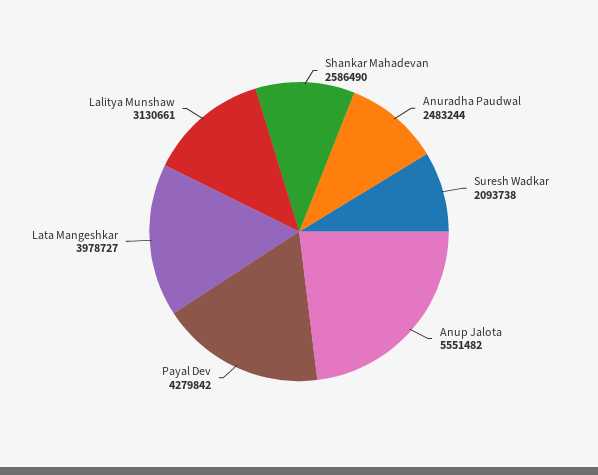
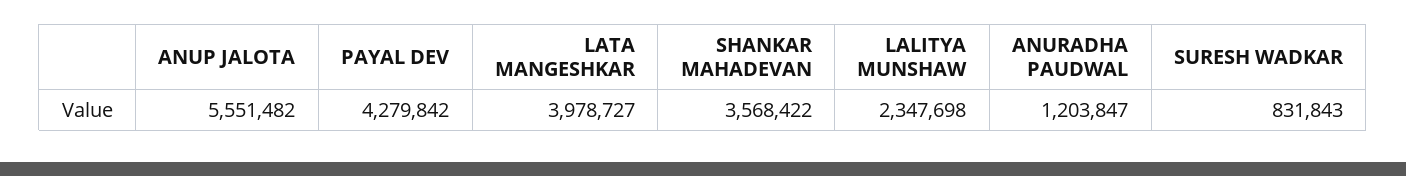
Shankar Mahadevan: 2586490 -> 3568422
Anuradha Paudwal: 2483244 -> 1203847
Suresh Wadkar: 2093738 -> 831843
Lalitya Munshaw: 3130661 -> 2347698

